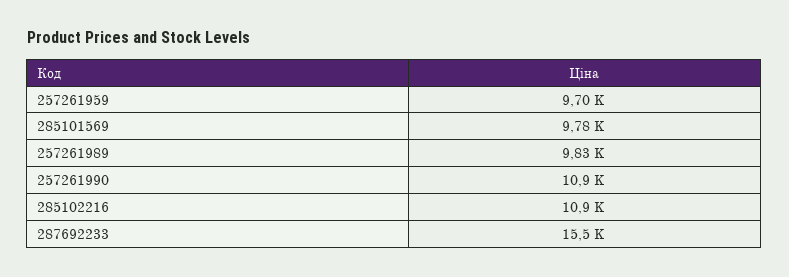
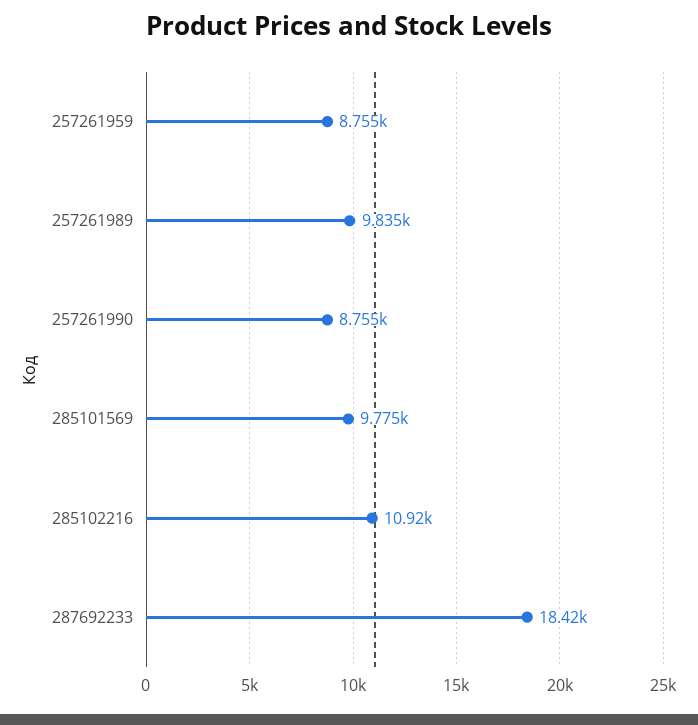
257261959: 9700 -> 8755
257261990: 10900 -> 8755
287692233: 15500 -> 18420

